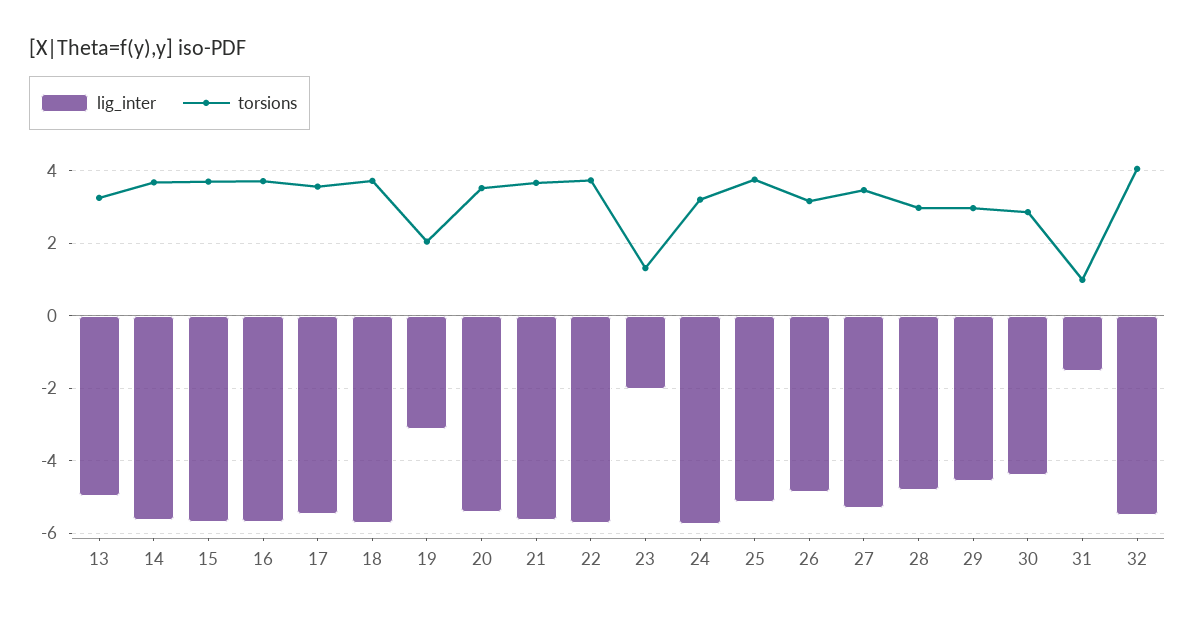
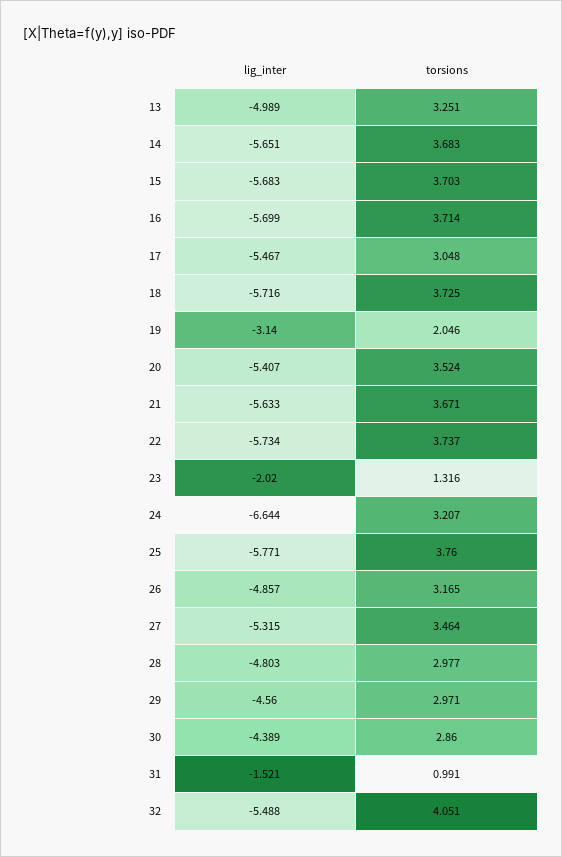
torsions, 17: 3.6 -> 3.048
lig_inter, 24: -5.8 -> -6.644
lig_inter, 25: -5.2 -> -5.771

